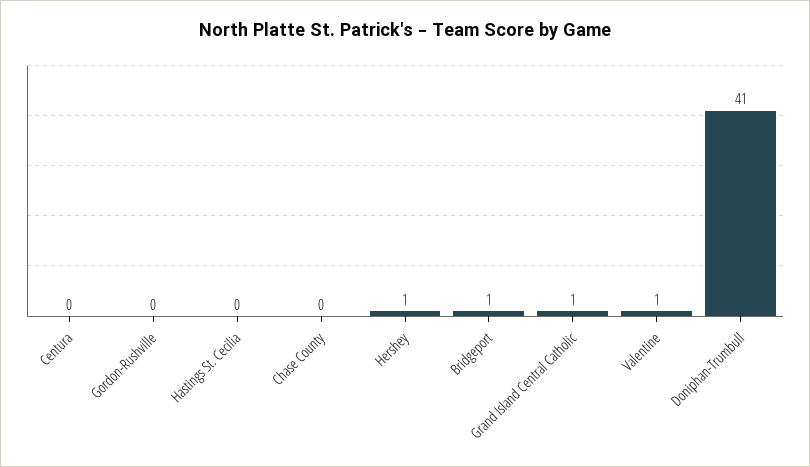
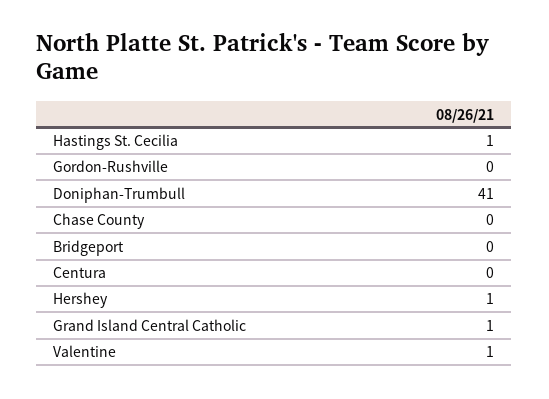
Hastings St. Cecilia: 0 -> 1
Bridgeport: 1 -> 0

